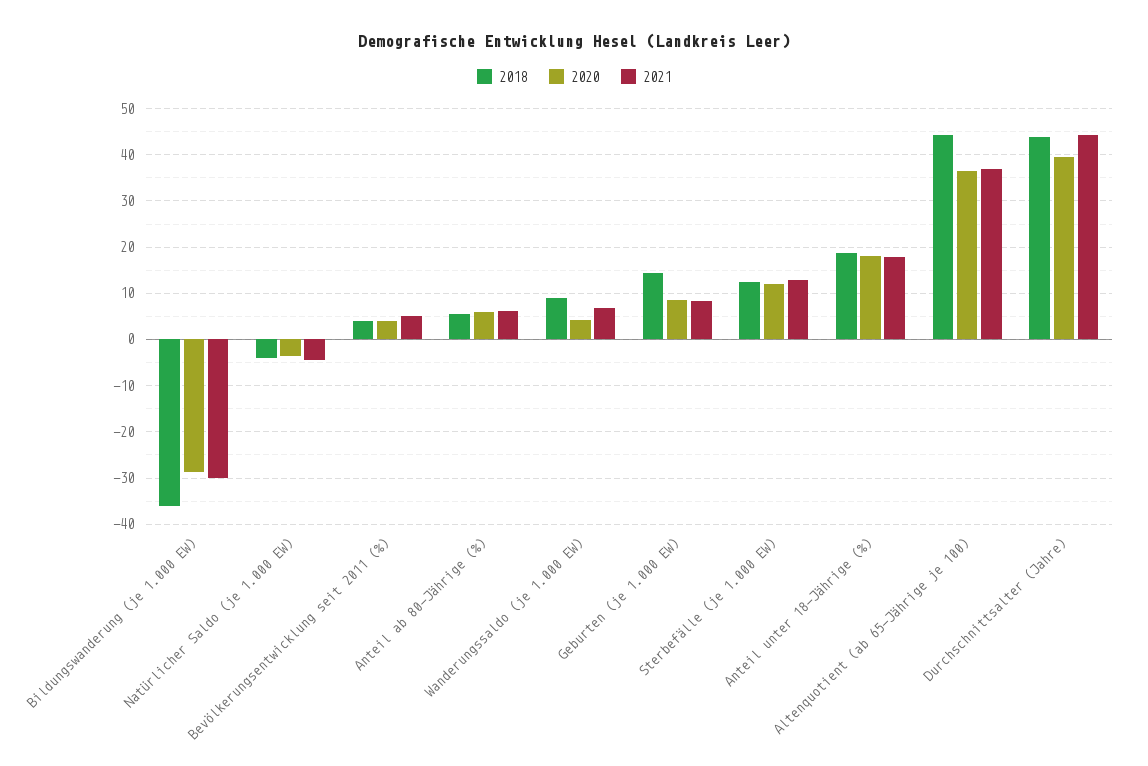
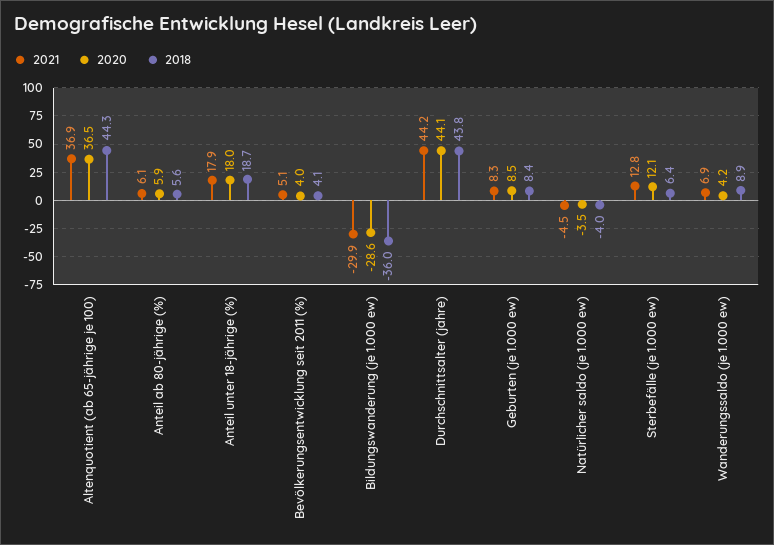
2018, Geburten (je 1.000 EW): 14 -> 8.4
2018, Sterbefälle (je 1.000 EW): 12 -> 6.4
2020, Durchschnittsalter (Jahre): 40 -> 44.1

